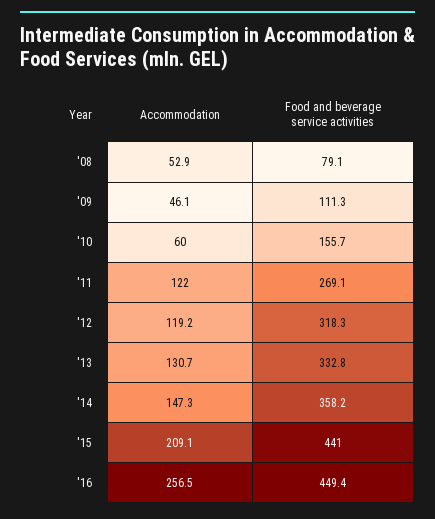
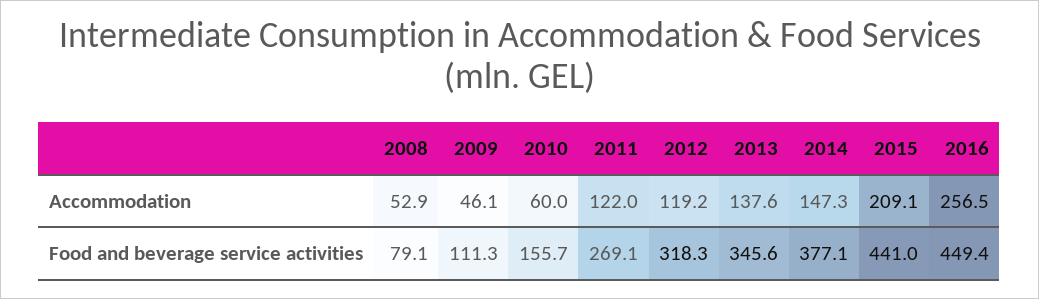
Accommodation, '13: 130.7 -> 137.6
Food and beverage service activities, '13: 332.8 -> 345.6
Food and beverage service activities, '14: 358.2 -> 377.1

